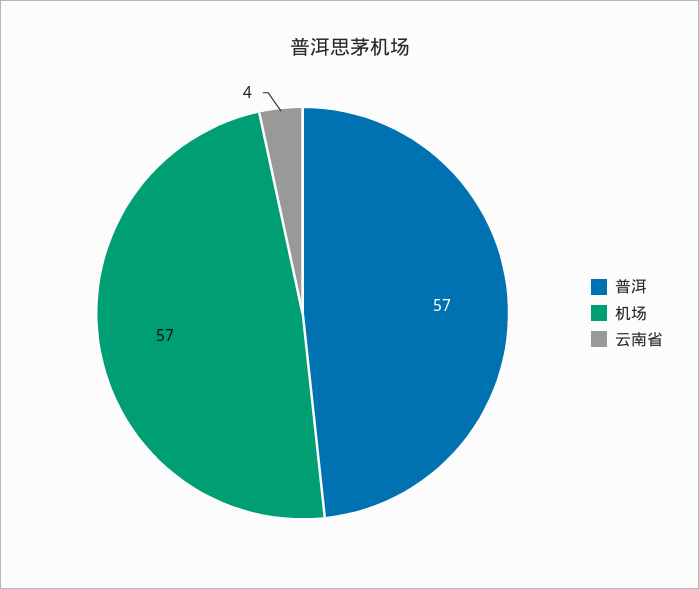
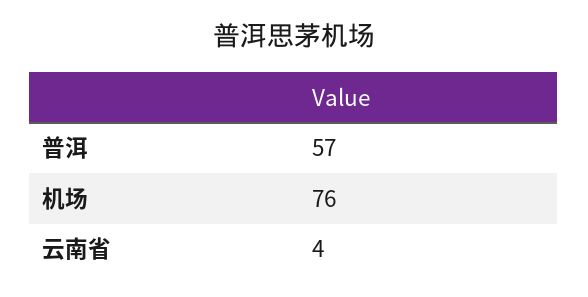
机场: 57 -> 76

